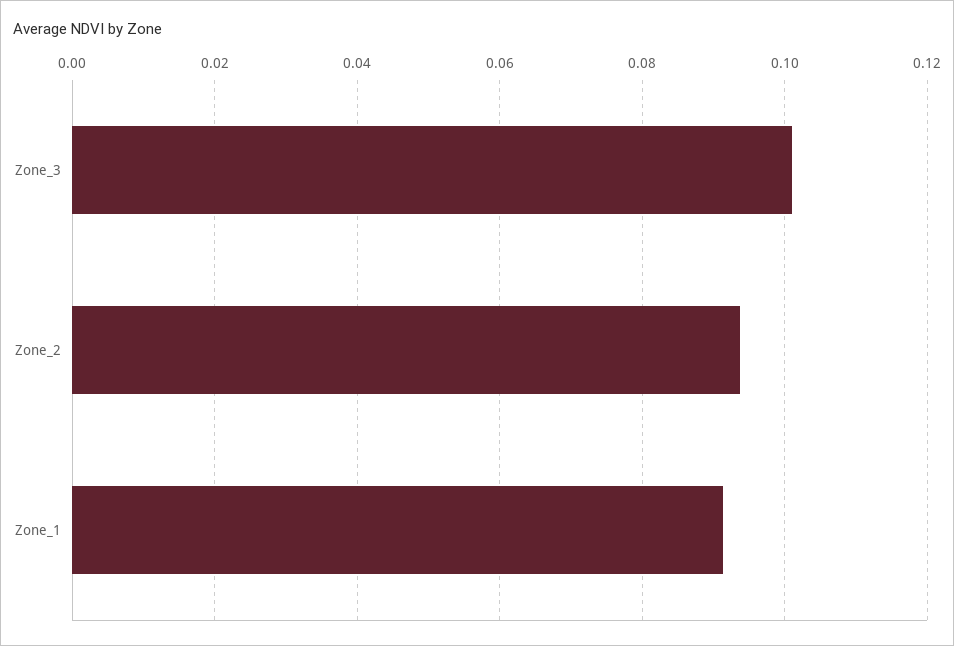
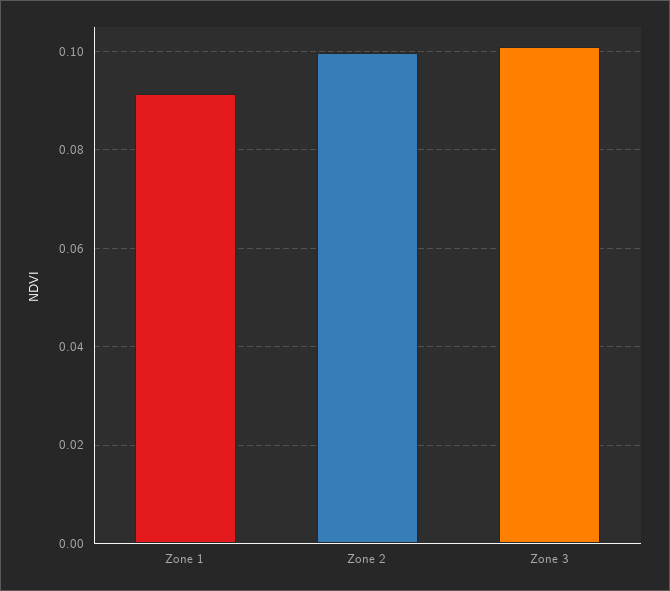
Zone_2: 0.094 -> 0.1

